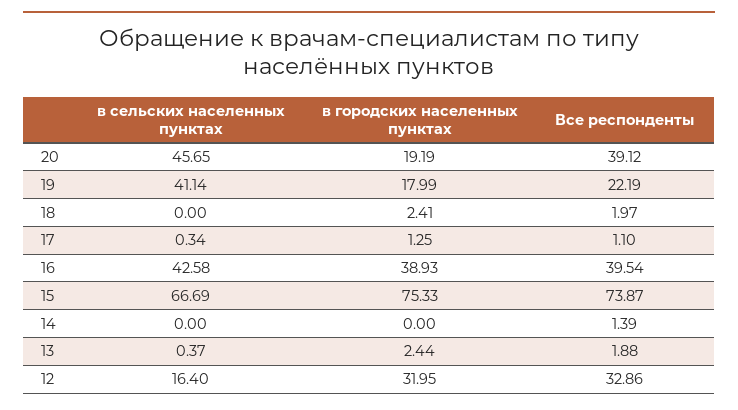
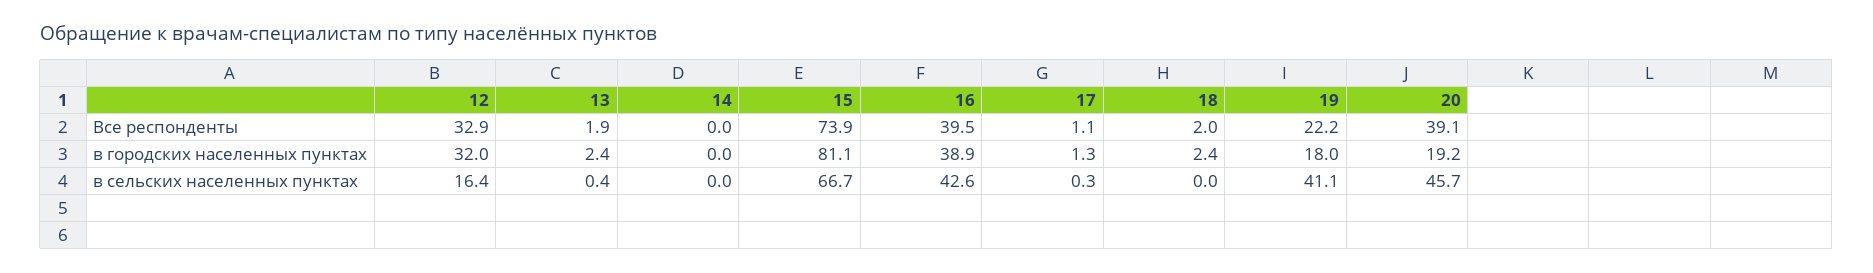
в городских населенных пунктах, 15: 75.33 -> 81.1
Все респонденты, 14: 1.39 -> 0

